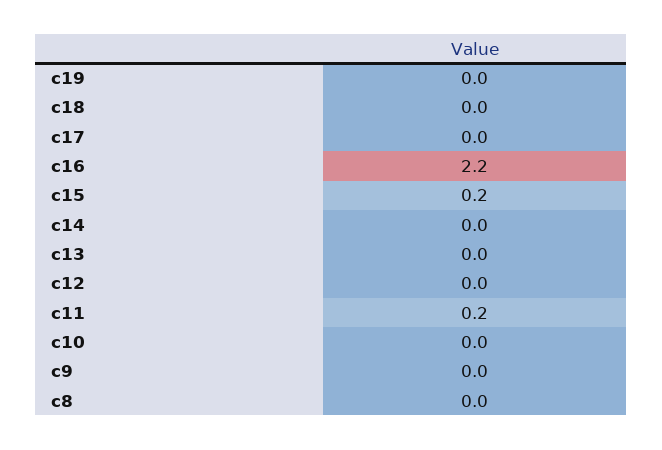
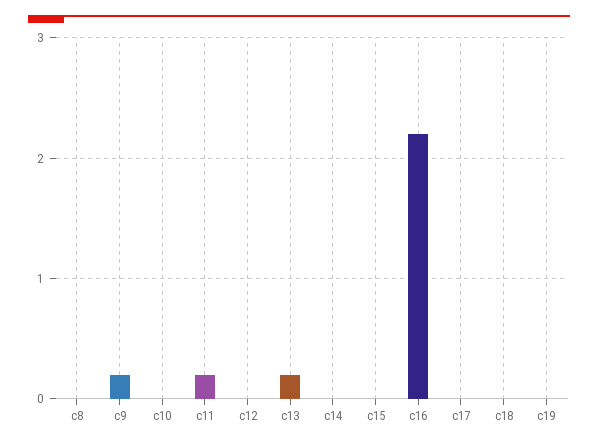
c15: 0.2 -> 0
c13: 0 -> 0.2
c9: 0 -> 0.2

